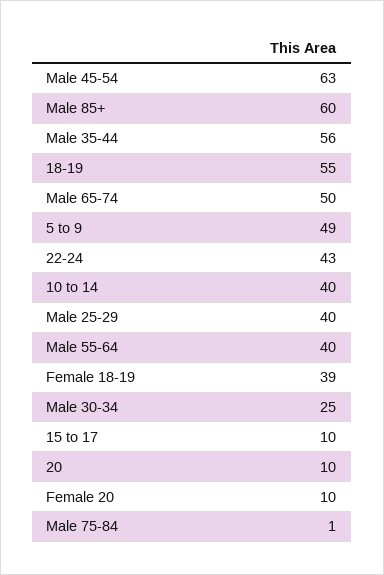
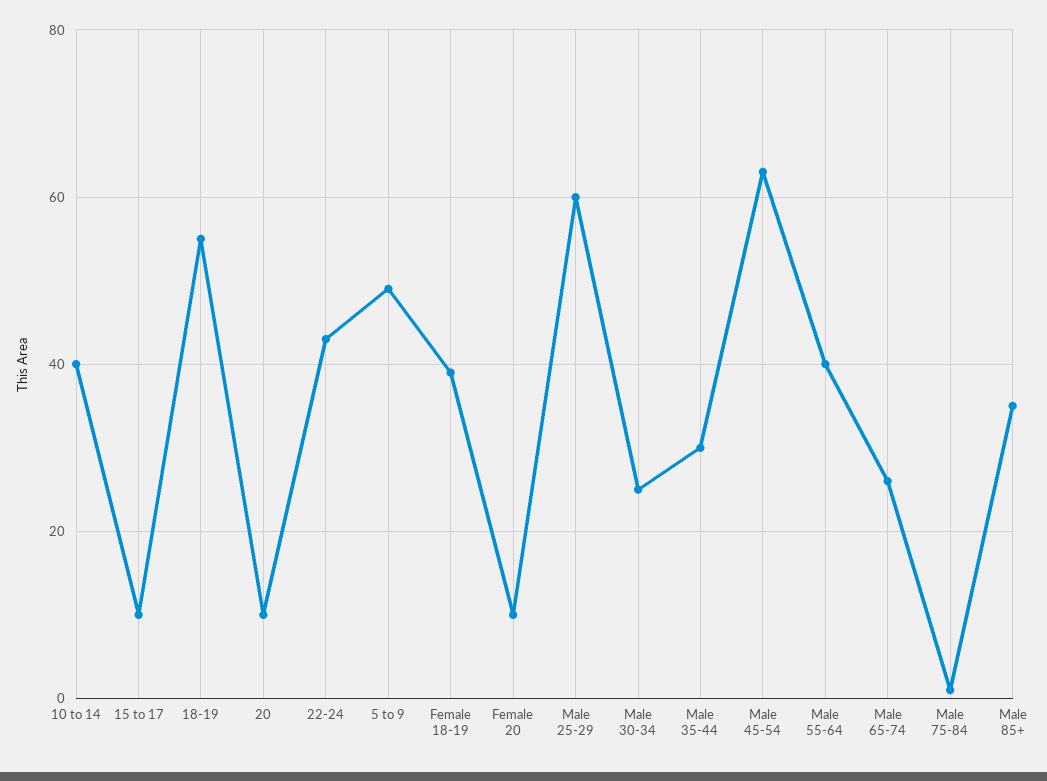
Male 85+: 60 -> 35
Male 35-44: 56 -> 30
Male 65-74: 50 -> 25
Male 25-29: 40 -> 60

